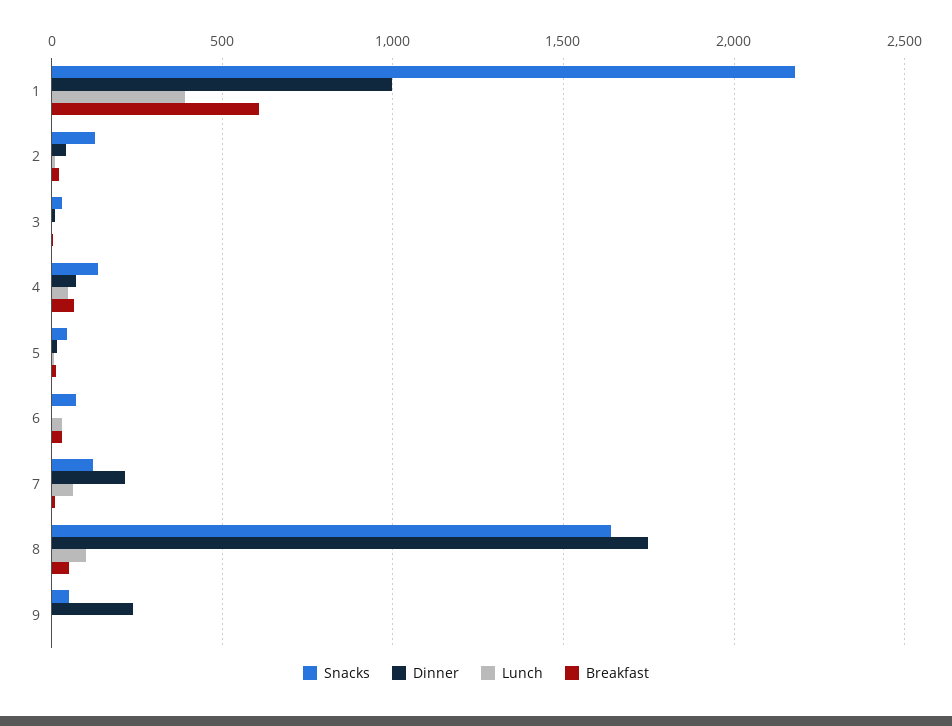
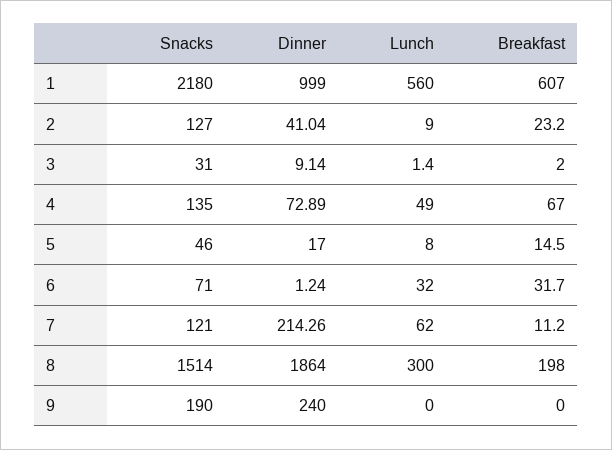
Lunch, 1: 400 -> 560
Snacks, 8: 1650 -> 1514
Dinner, 8: 1750 -> 1864
Lunch, 8: 100 -> 300
Breakfast, 8: 50 -> 198
Snacks, 9: 50 -> 190

